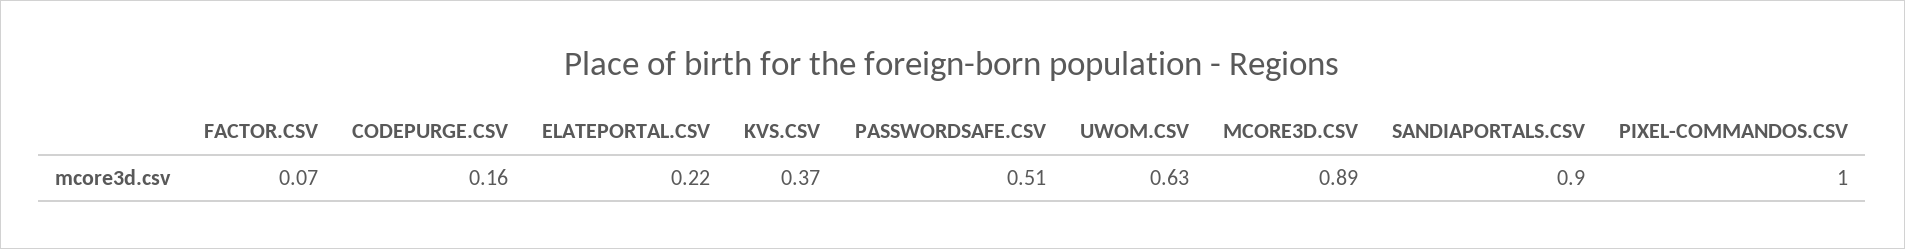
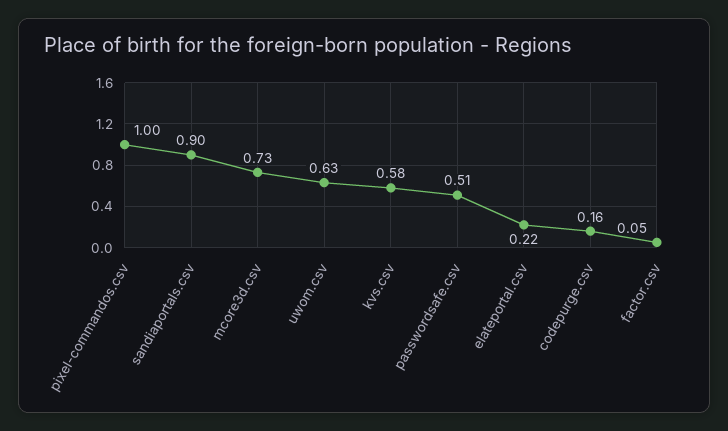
FACTOR.CSV: 0.07 -> 0.05
KVS.CSV: 0.37 -> 0.58
MCORE3D.CSV: 0.89 -> 0.73

